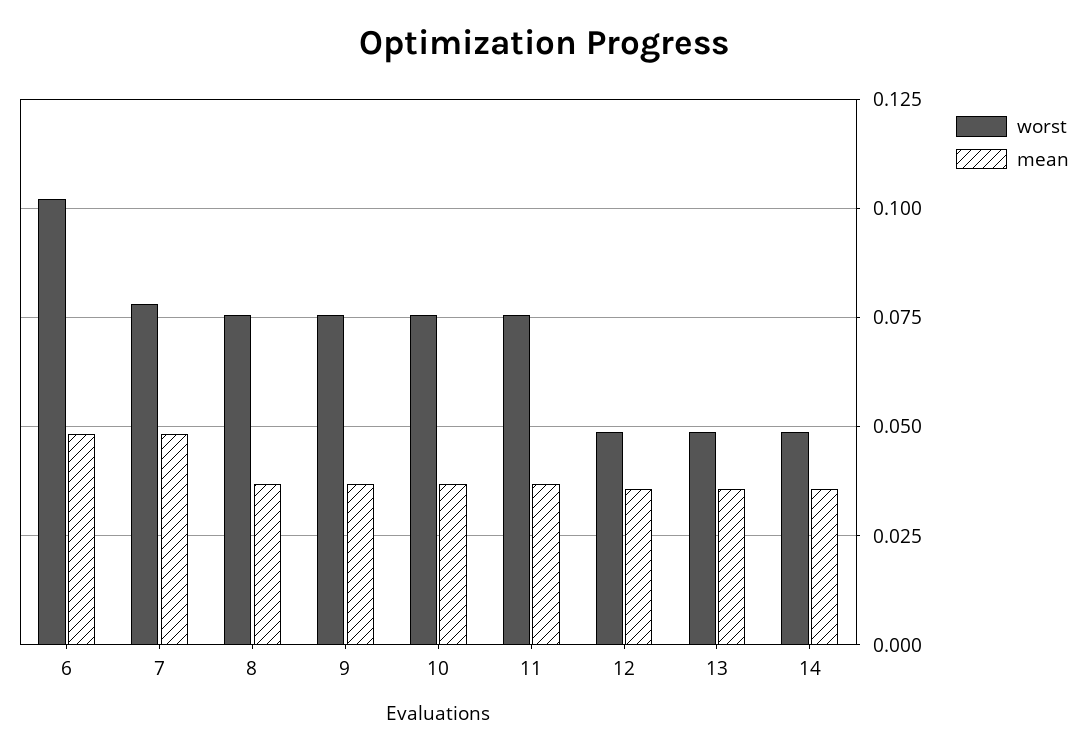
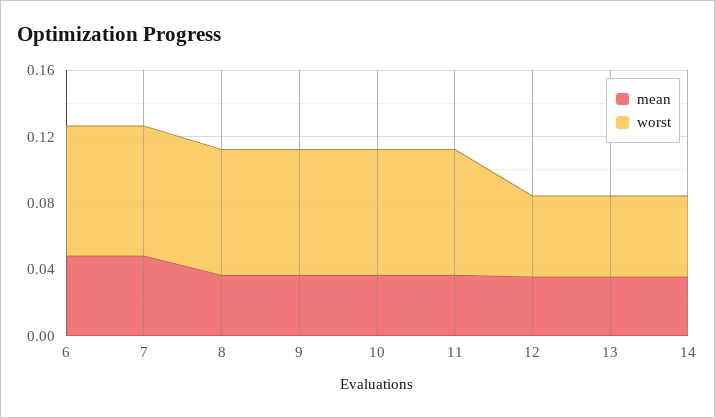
worst, 6: 0.1025 -> 0.08

